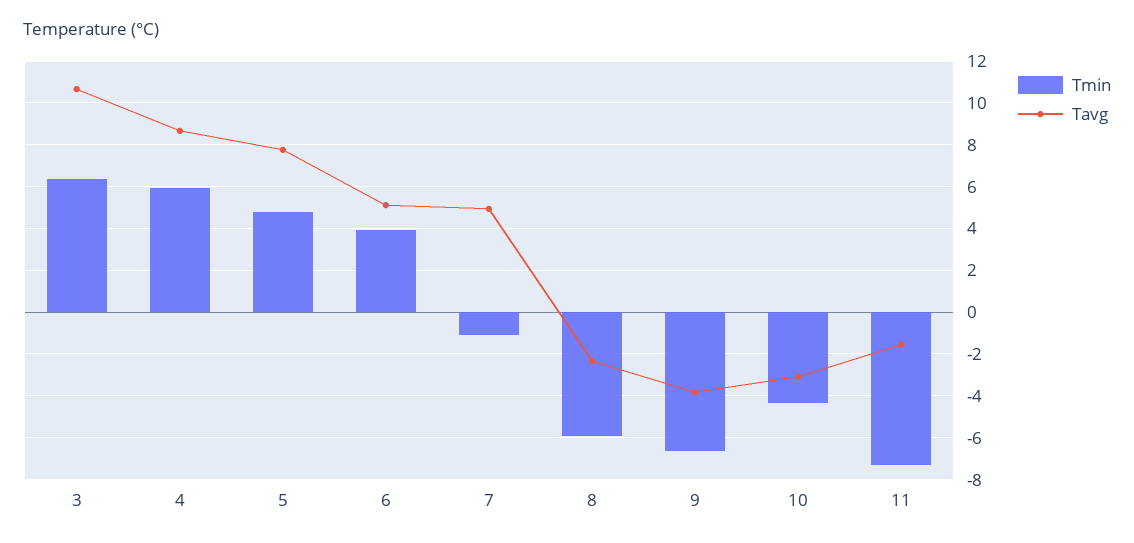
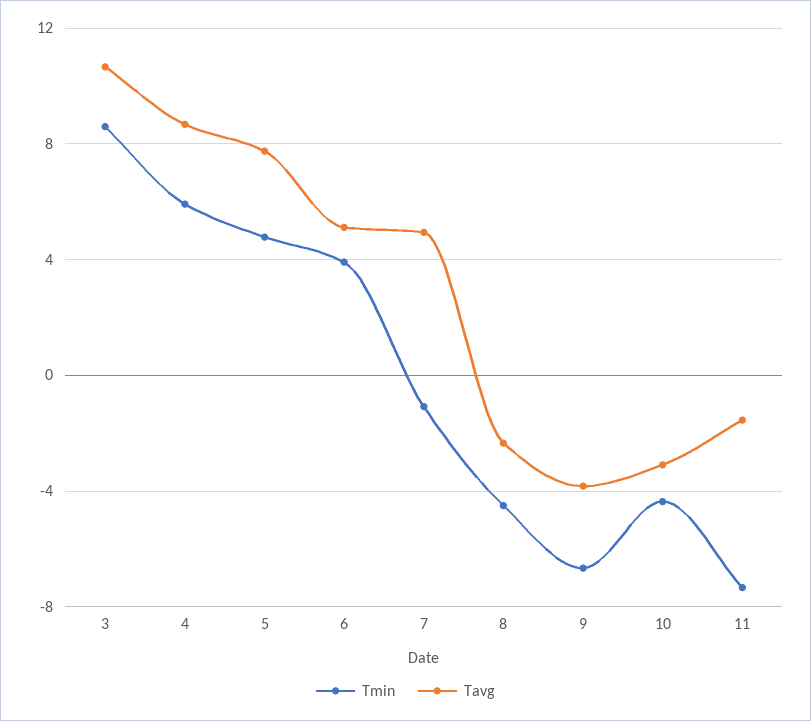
Tmin, 3: 6.5 -> 8.5
Tmin, 8: -6 -> -4.5

